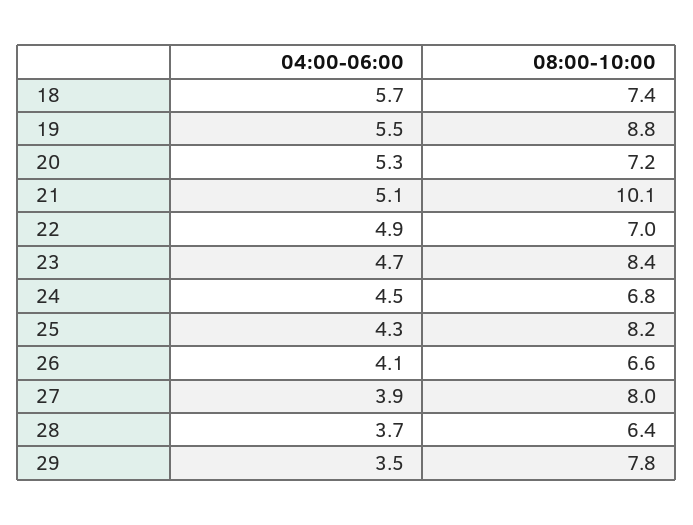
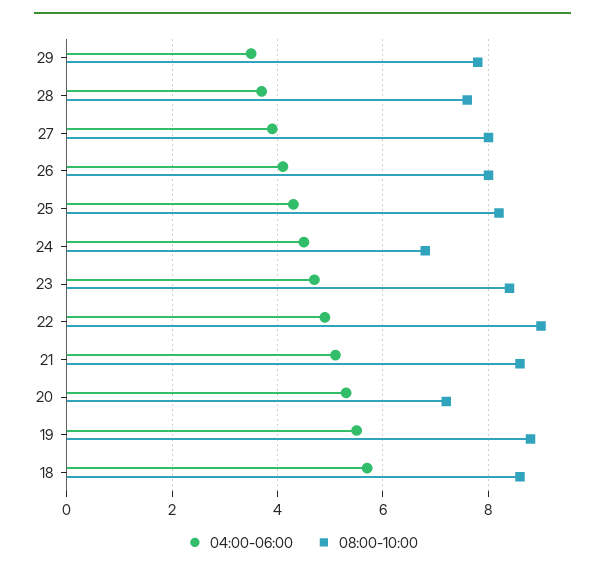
08:00-10:00, 18: 7.4 -> 8.5
08:00-10:00, 21: 10.1 -> 8.5
08:00-10:00, 22: 7 -> 9
08:00-10:00, 26: 6.6 -> 8
08:00-10:00, 28: 6.4 -> 7.5

